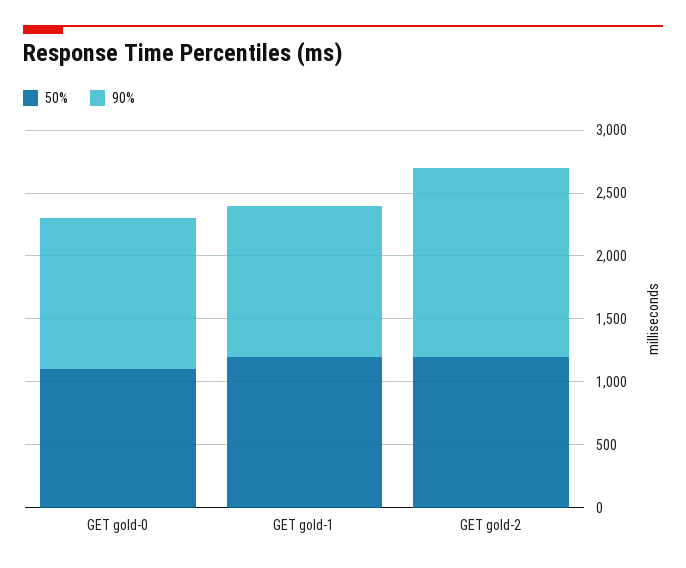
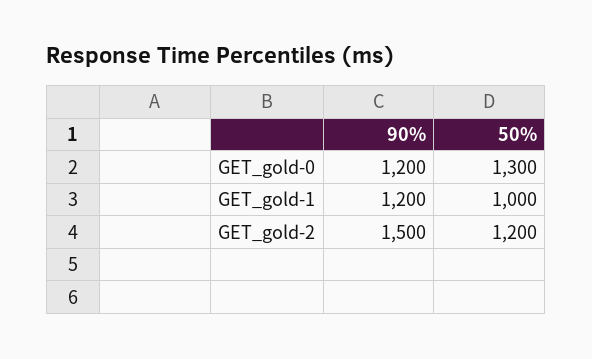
50%, GET gold-0: 1100 -> 1300
50%, GET gold-1: 1200 -> 1000

